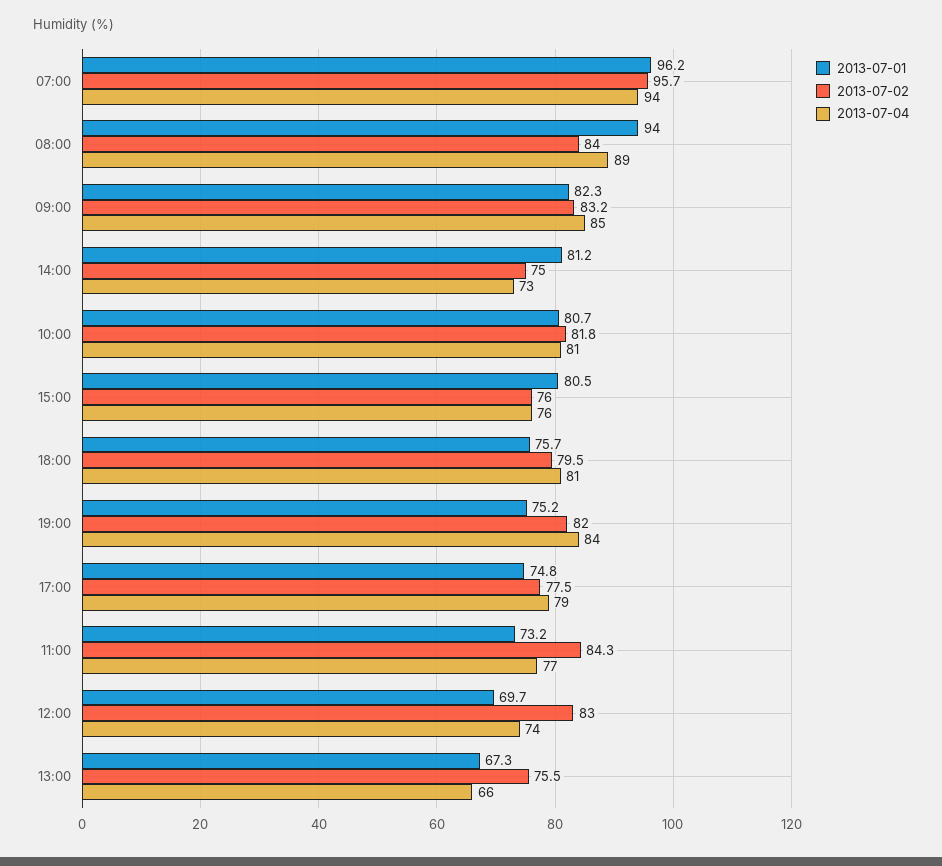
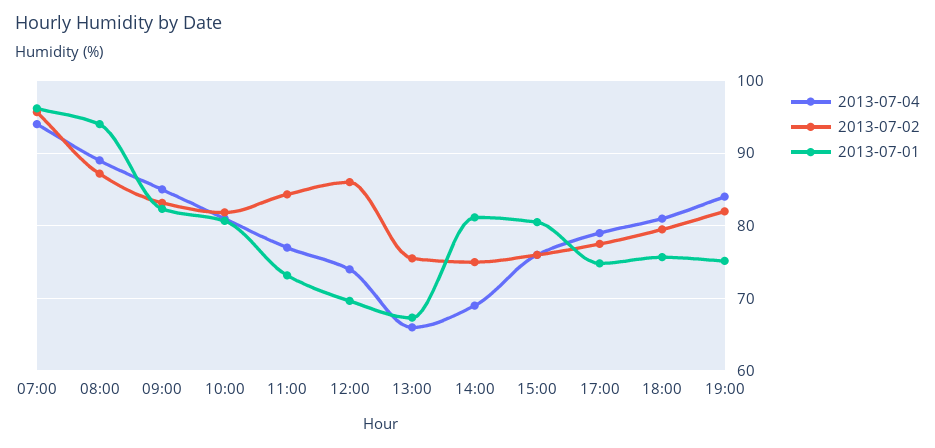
2013-07-02, 08:00: 84 -> 87
2013-07-04, 14:00: 73 -> 69
2013-07-02, 12:00: 83 -> 86

